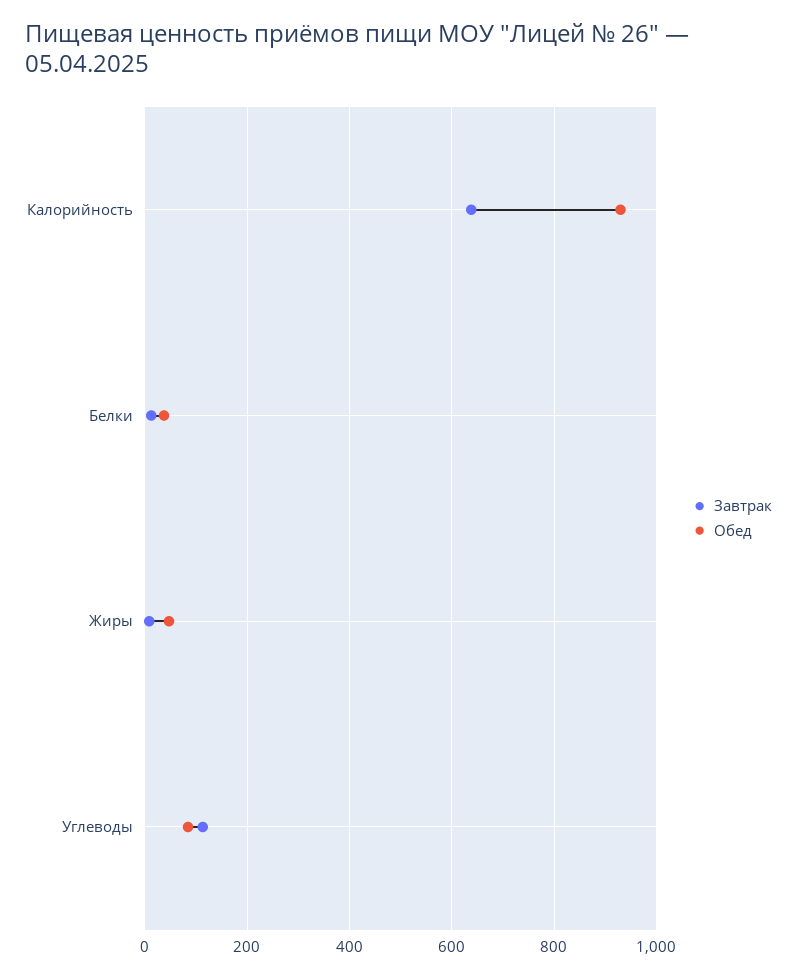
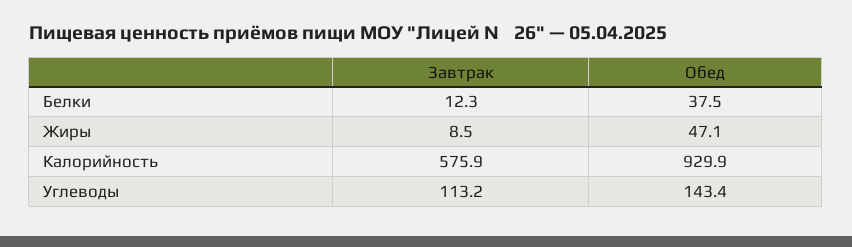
Завтрак, Калорийность: 640 -> 575.9
Обед, Углеводы: 80 -> 143.4

